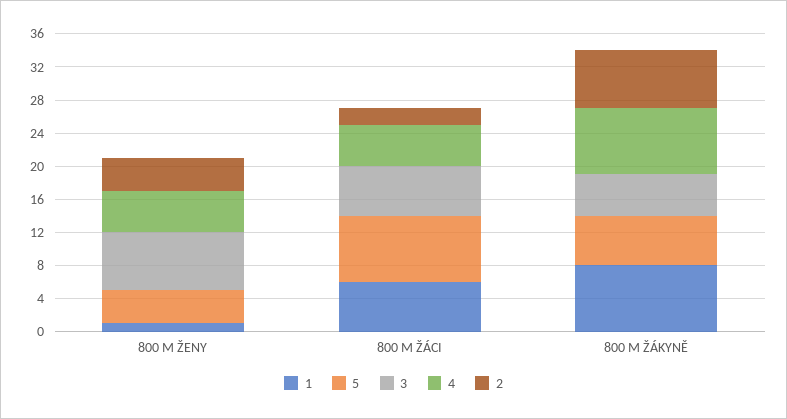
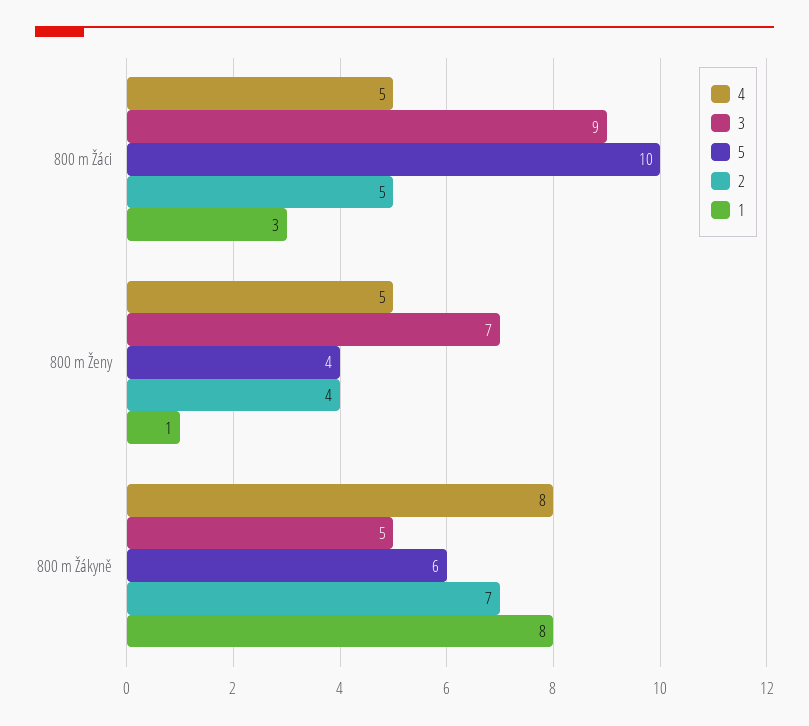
1, 800 M ŽÁCI: 6 -> 3
5, 800 M ŽÁCI: 8 -> 10
3, 800 M ŽÁCI: 6 -> 9
2, 800 M ŽÁCI: 2 -> 5

